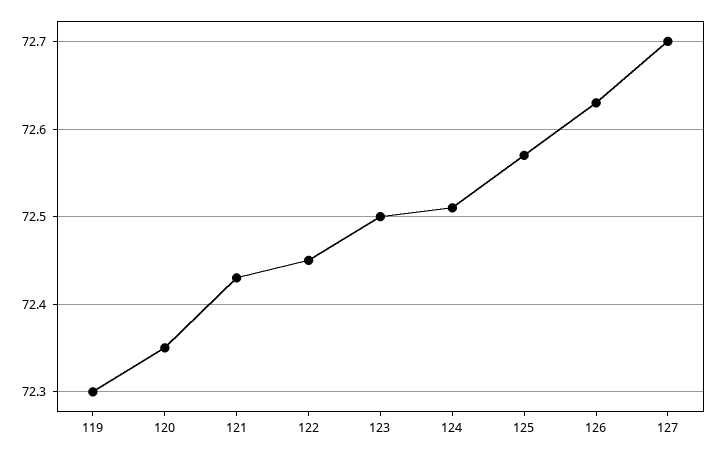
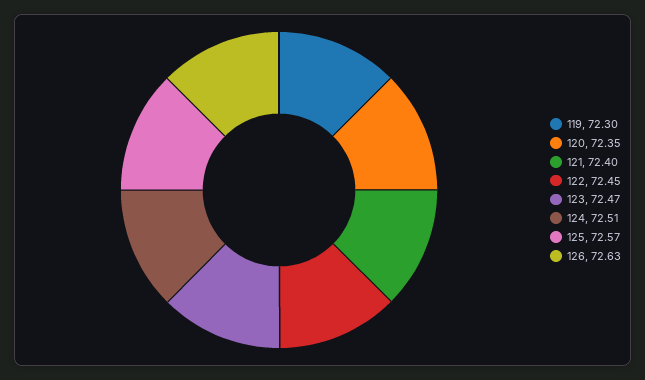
121: 72.43 -> 72.4
123: 72.5 -> 72.47
127: 72.7 -> none

